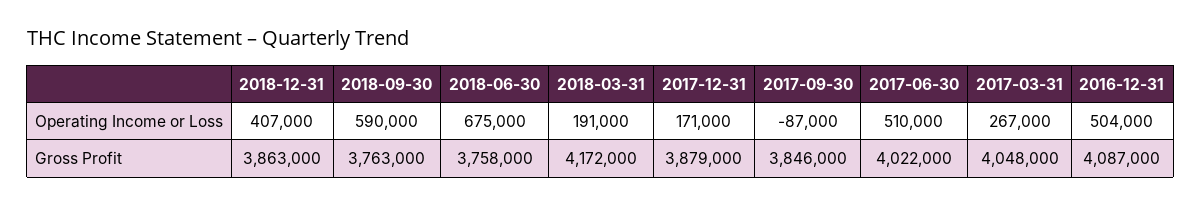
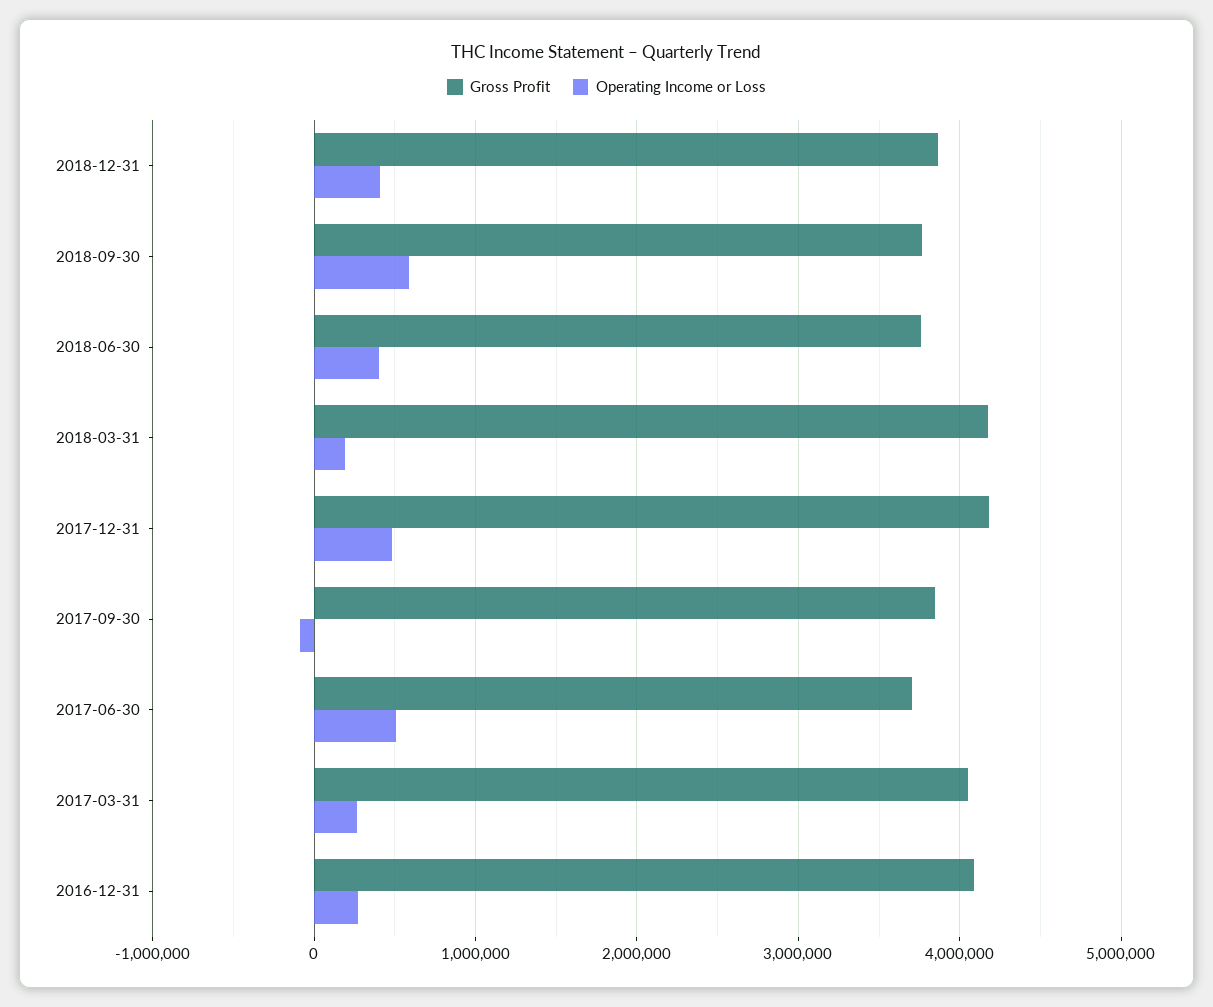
Operating Income or Loss, 2018-06-30: 675000 -> 400000
Operating Income or Loss, 2017-12-31: 171000 -> 500000
Operating Income or Loss, 2016-12-31: 504000 -> 300000
Gross Profit, 2017-12-31: 3879000 -> 4200000
Gross Profit, 2017-06-30: 4022000 -> 3700000

